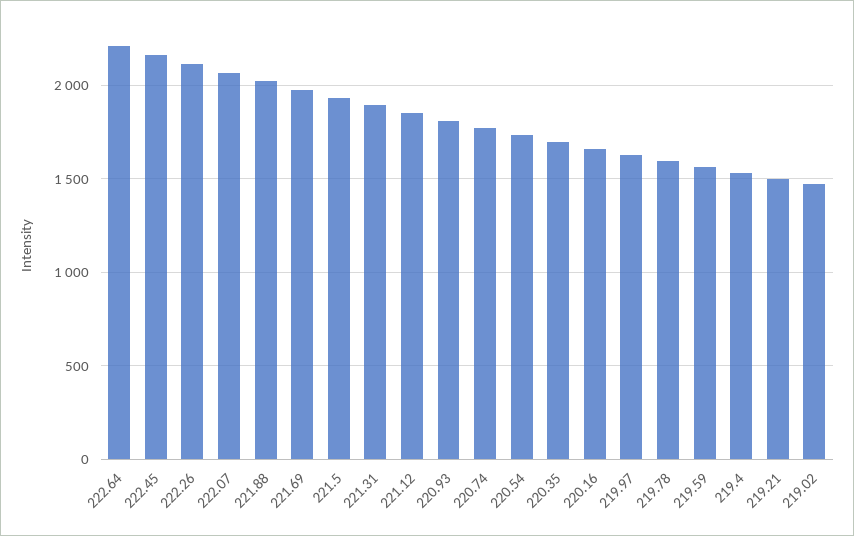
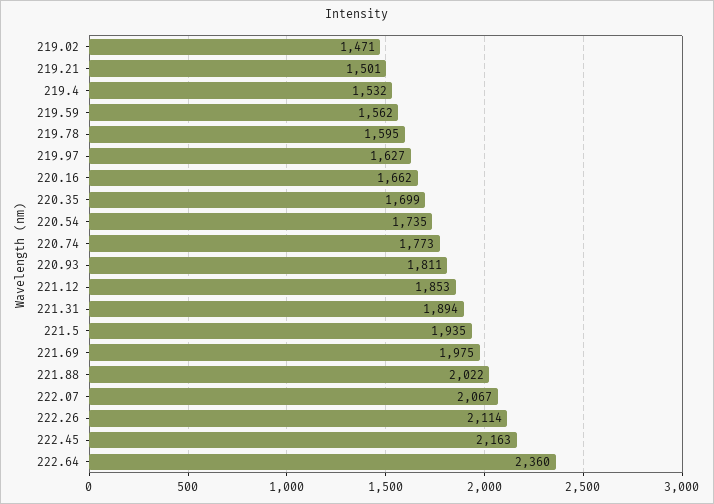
222.64: 2200 -> 2360

